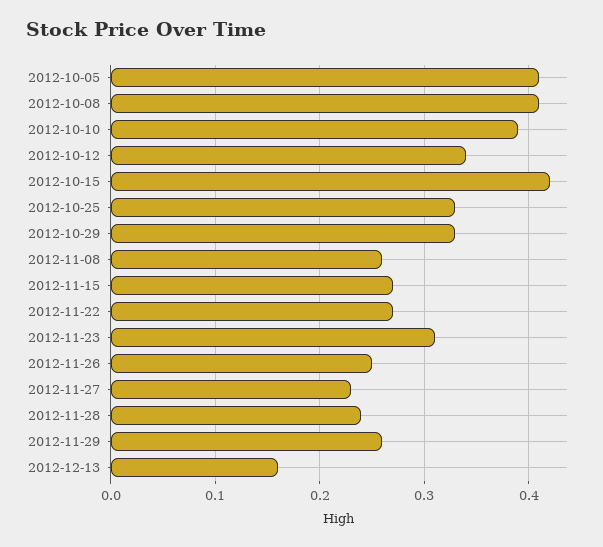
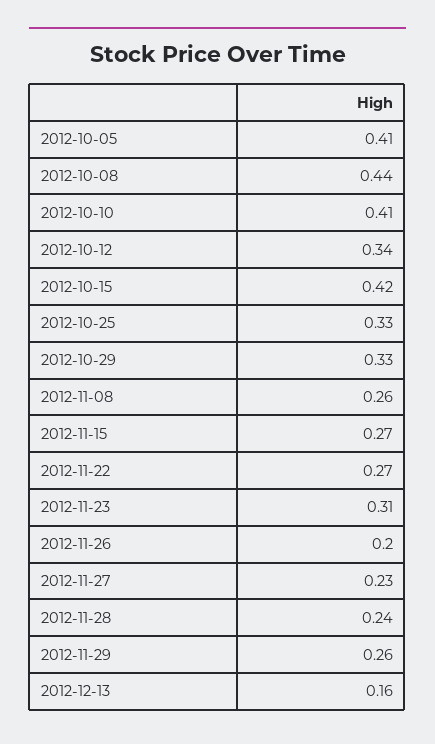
2012-10-08: 0.41 -> 0.44
2012-10-10: 0.39 -> 0.41
2012-11-26: 0.25 -> 0.2

